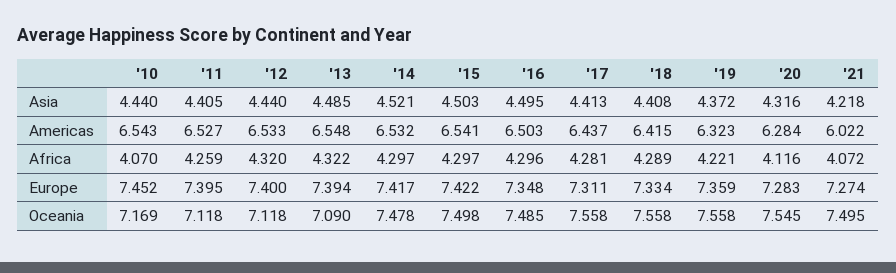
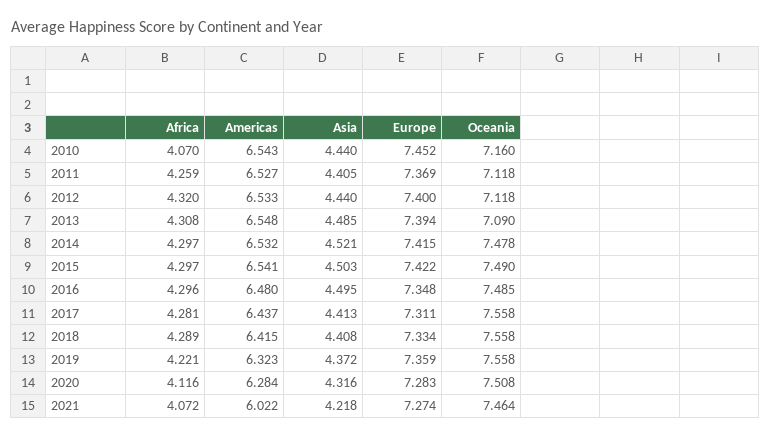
'16, Americas: 6.503 -> 6.48
'13, Africa: 4.322 -> 4.308
'11, Europe: 7.395 -> 7.369
'14, Europe: 7.417 -> 7.415
'10, Oceania: 7.169 -> 7.16
'15, Oceania: 7.498 -> 7.49
'20, Oceania: 7.545 -> 7.508
'21, Oceania: 7.495 -> 7.464

